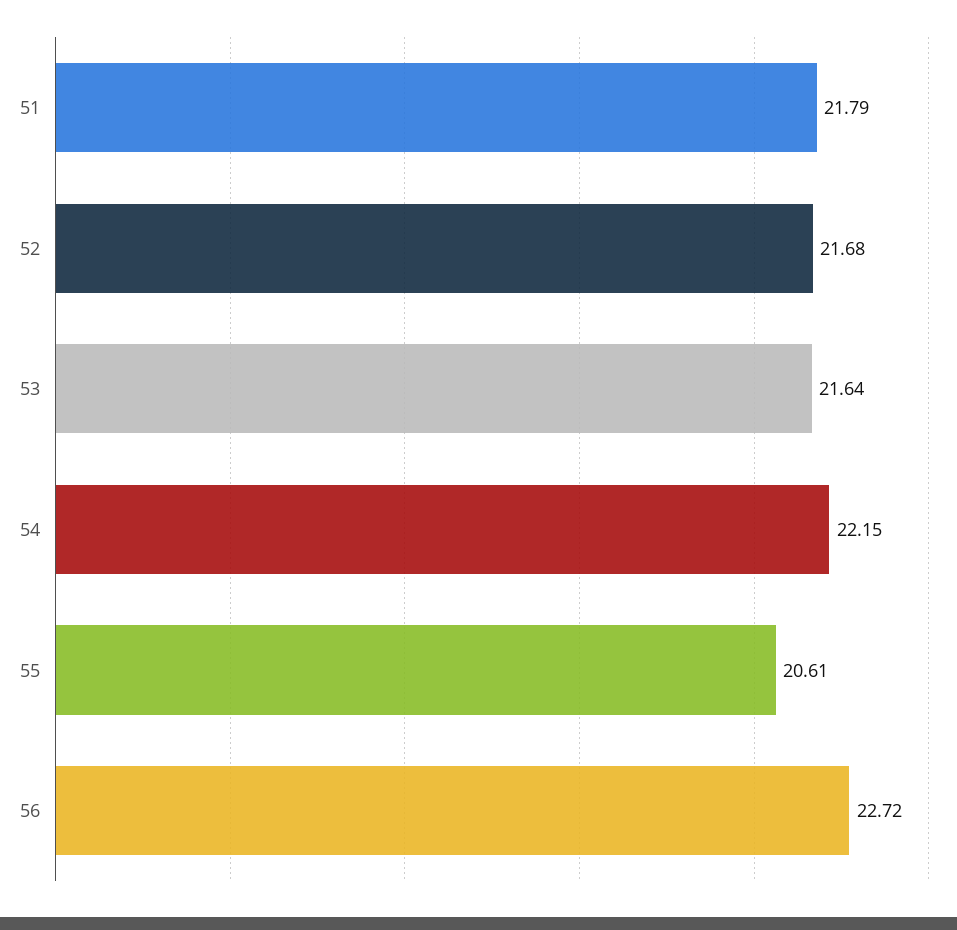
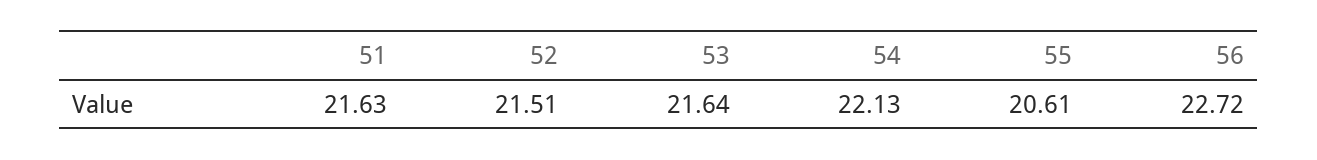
51: 21.79 -> 21.63
52: 21.68 -> 21.51
54: 22.15 -> 22.13

